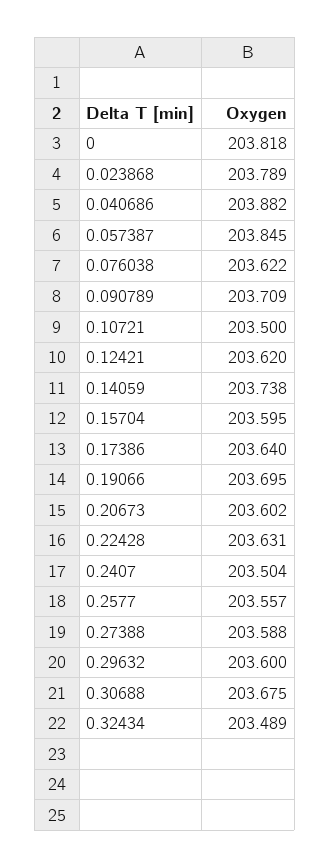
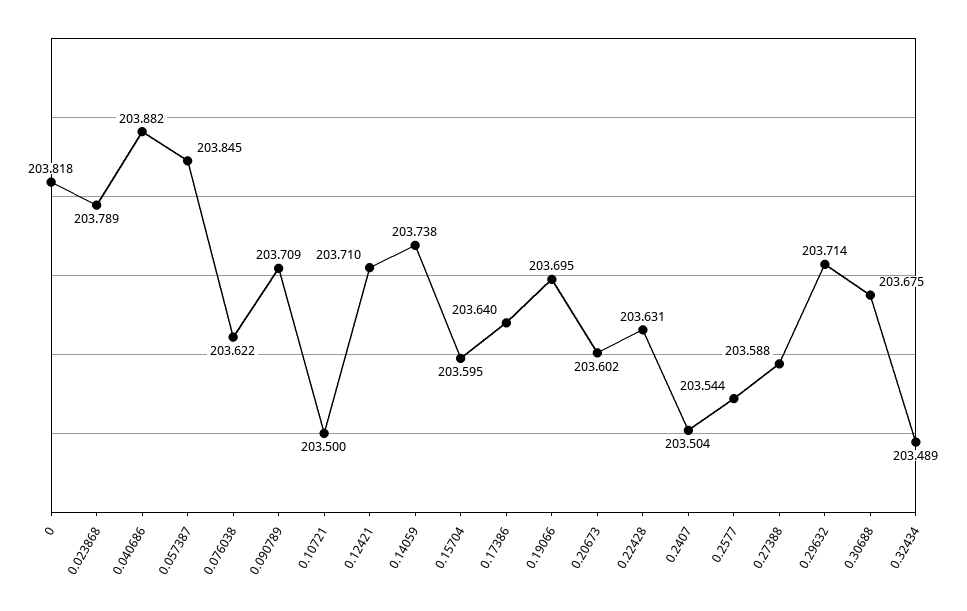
0.12421: 203.62 -> 203.71
0.2577: 203.557 -> 203.544
0.29632: 203.6 -> 203.714

